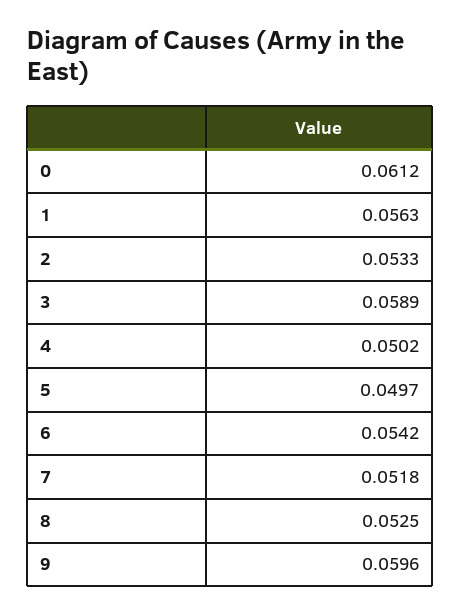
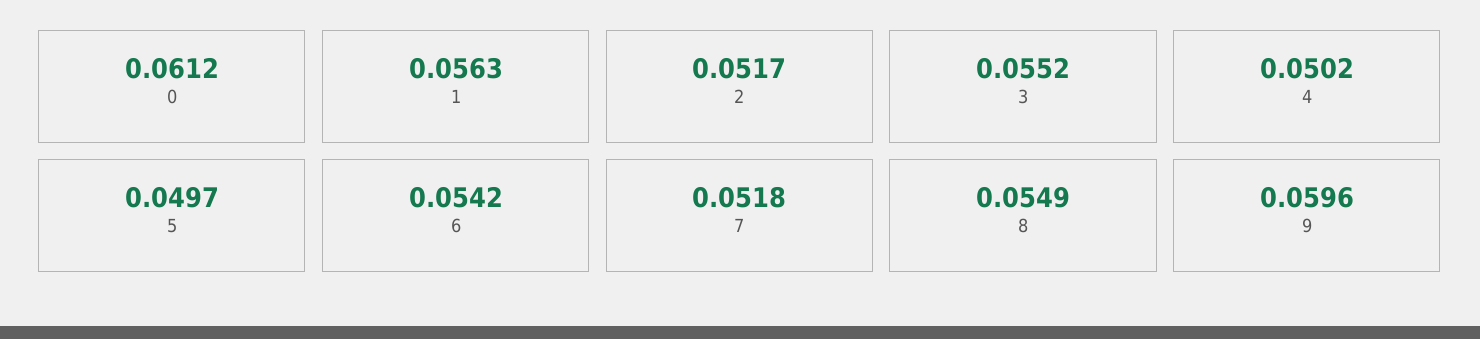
2: 0.0533 -> 0.0517
3: 0.0589 -> 0.0552
8: 0.0525 -> 0.0549

